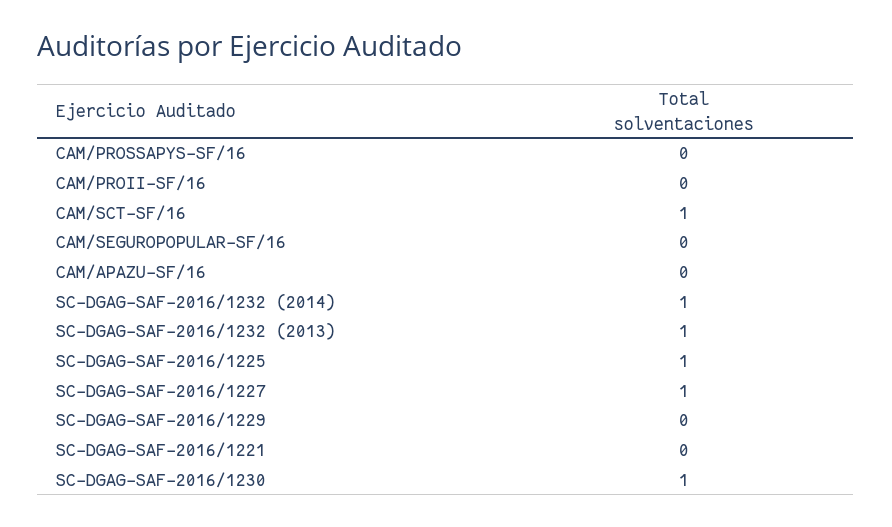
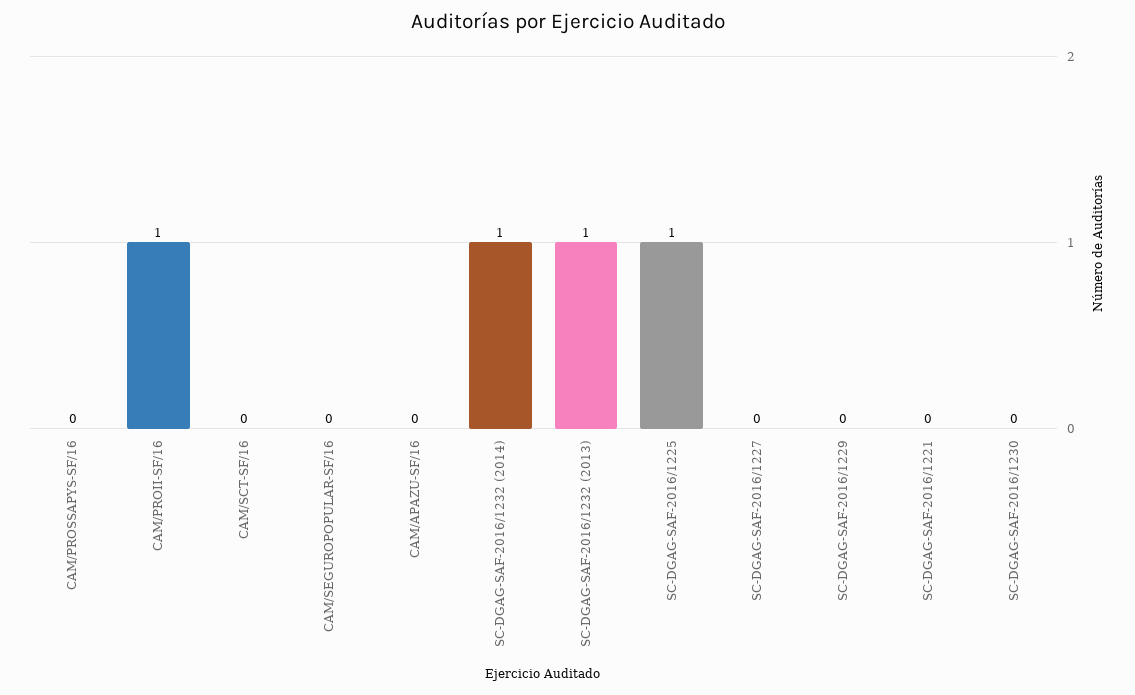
CAM/PROII-SF/16: 0 -> 1
CAM/SCT-SF/16: 1 -> 0
SC-DGAG-SAF-2016/1227: 1 -> 0
SC-DGAG-SAF-2016/1230: 1 -> 0

